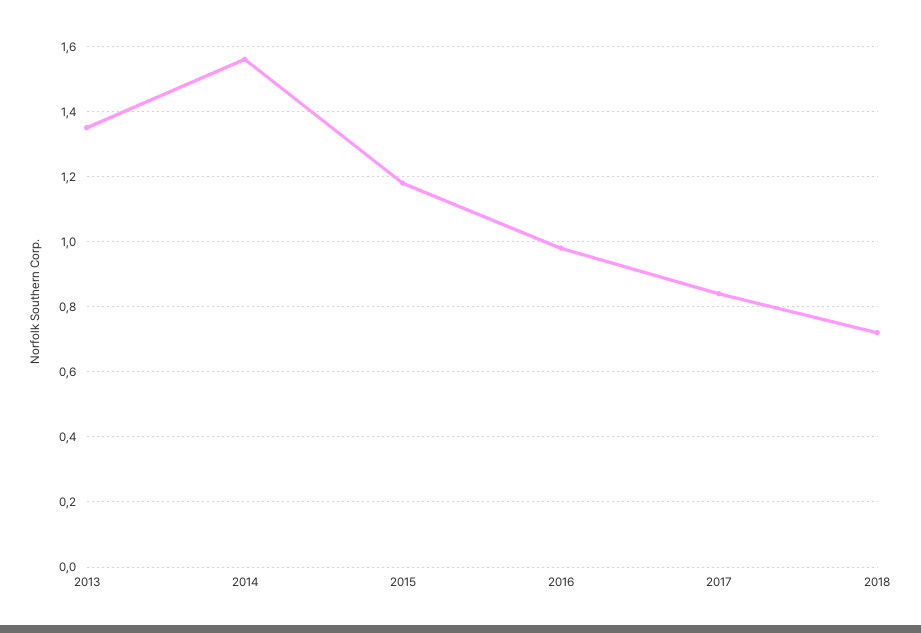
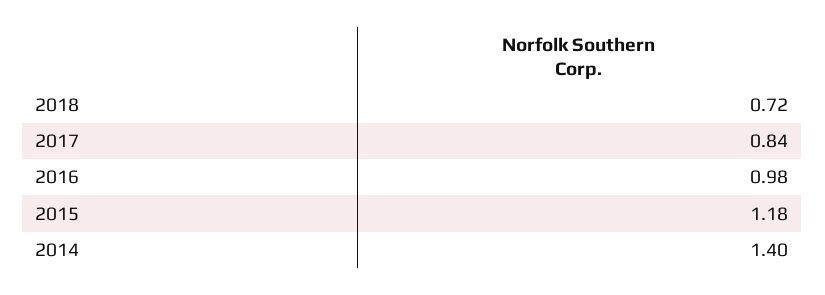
2013: 1.35 -> none
2014: 1.55 -> 1.4

